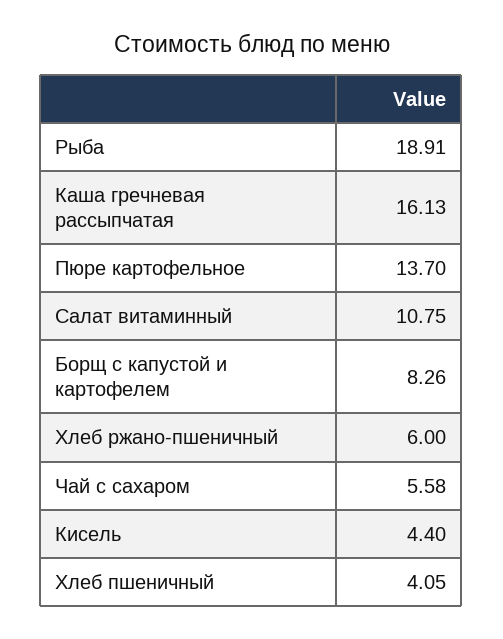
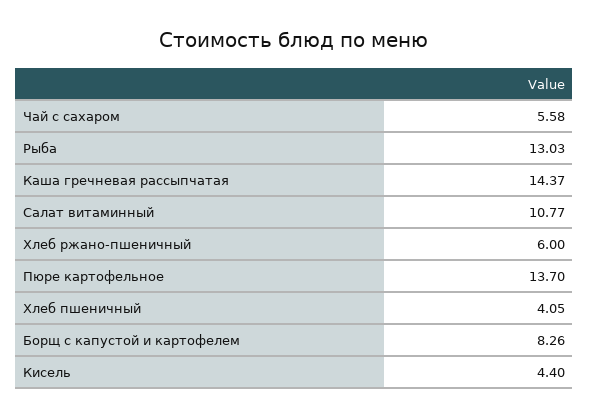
Рыба: 18.91 -> 13.03
Каша гречневая рассыпчатая: 16.13 -> 14.37
Салат витаминный: 10.75 -> 10.77

